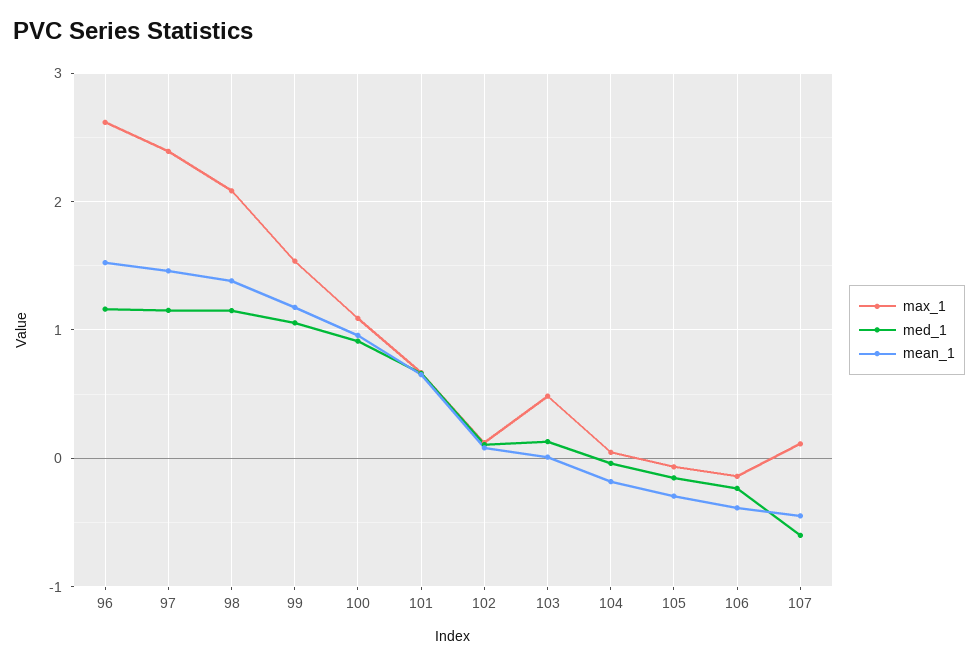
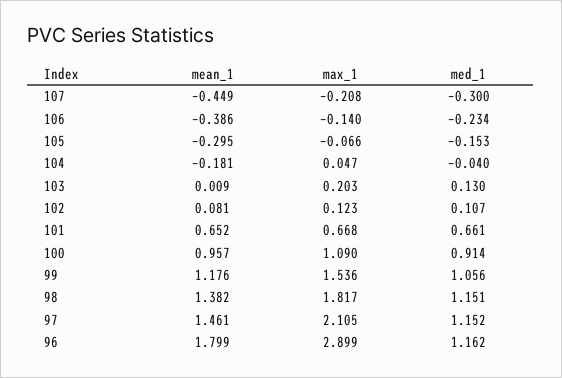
max_1, 96: 2.6 -> 2.899
mean_1, 96: 1.5 -> 1.799
max_1, 97: 2.4 -> 2.105
max_1, 98: 2.1 -> 1.817
max_1, 103: 0.5 -> 0.203
max_1, 107: 0.1 -> -0.208
med_1, 107: -0.6 -> -0.3

